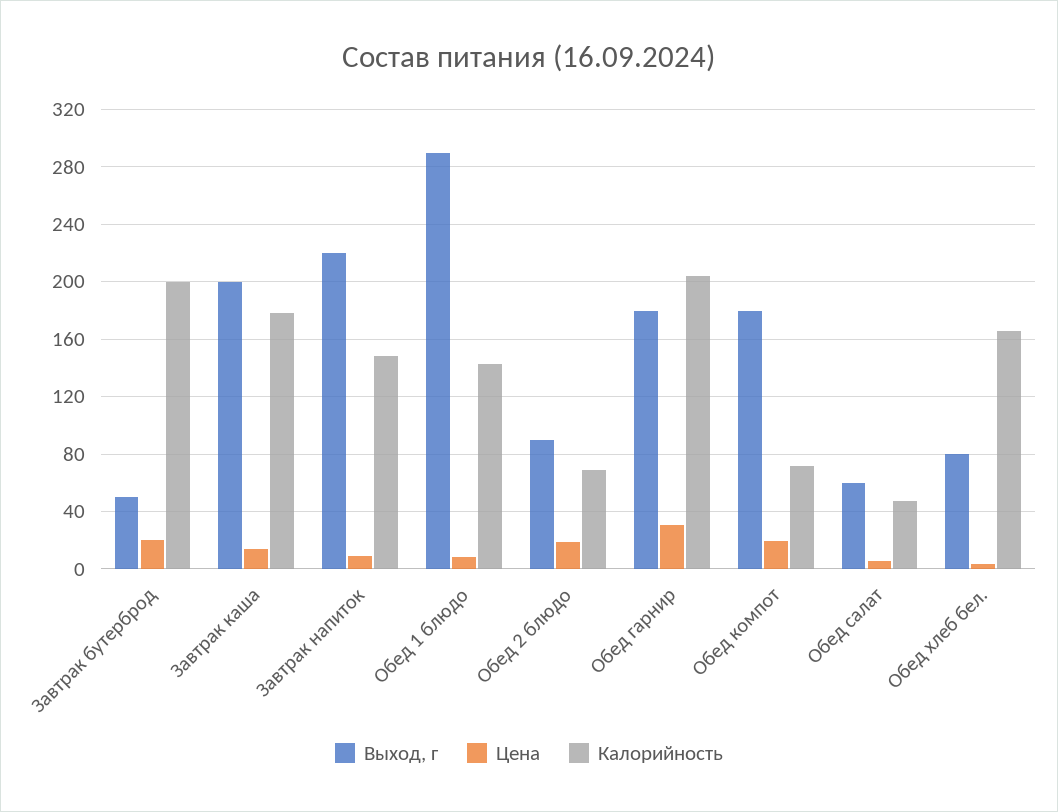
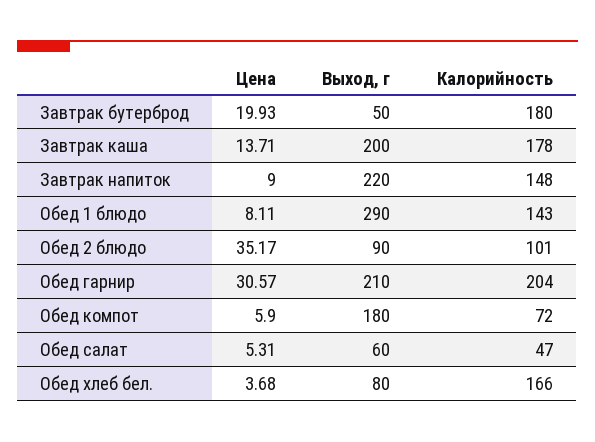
Калорийность, Завтрак бутерброд: 200 -> 180
Цена, Обед 2 блюдо: 20 -> 35.17
Калорийность, Обед 2 блюдо: 70 -> 101
Выход, г, Обед гарнир: 180 -> 210
Цена, Обед компот: 20 -> 5.9

